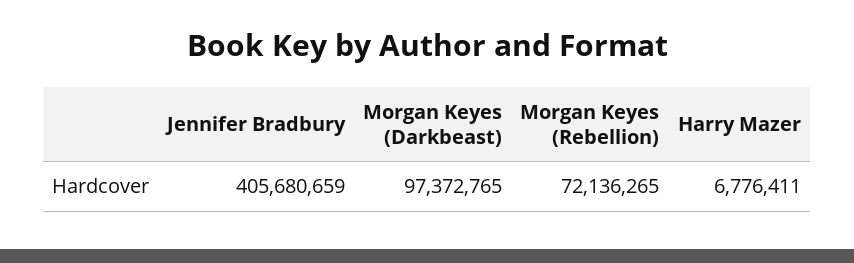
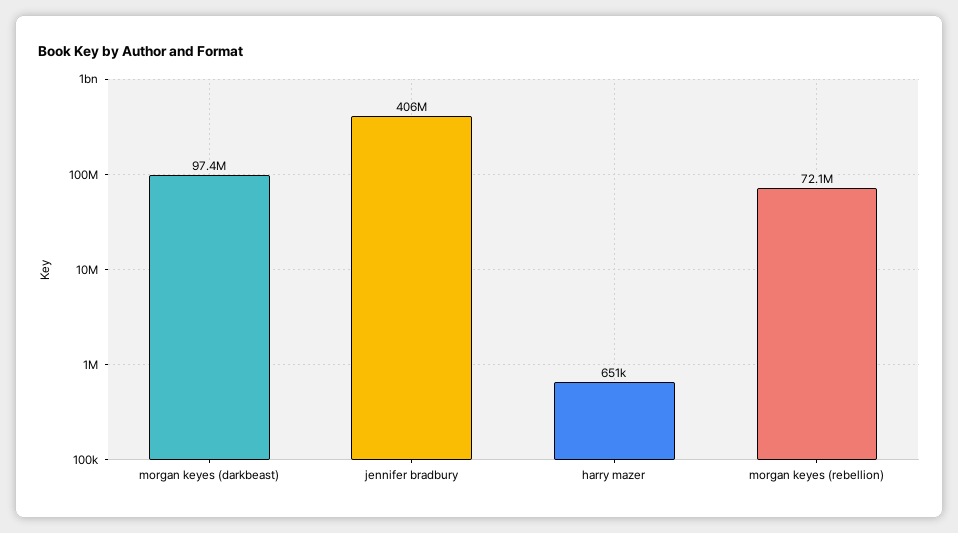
Harry Mazer: 6776411 -> 651000

